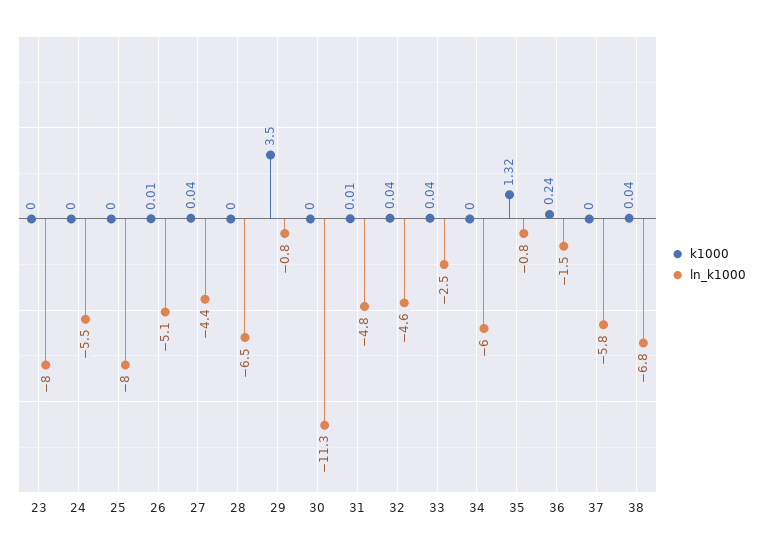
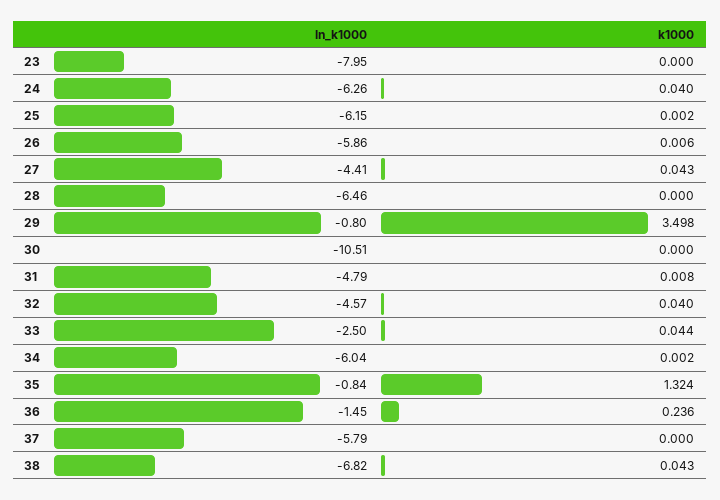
k1000, 24: 0 -> 0.04
ln_k1000, 24: -5.5 -> -6.26
ln_k1000, 25: -8 -> -6.15
ln_k1000, 26: -5.1 -> -5.86
ln_k1000, 30: -11.3 -> -10.51

